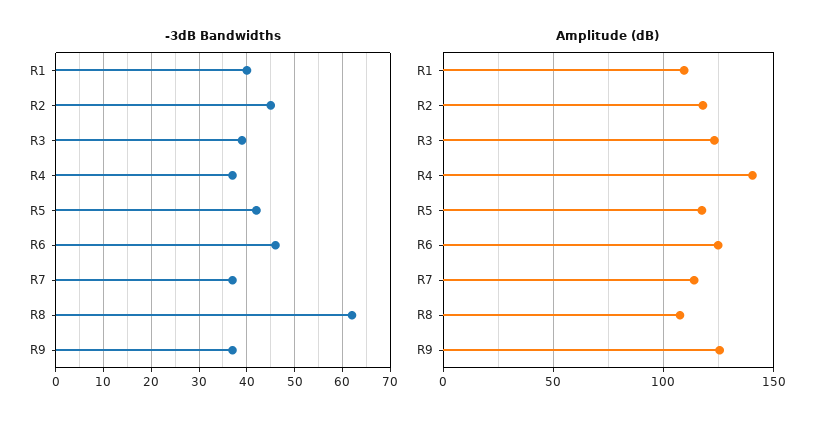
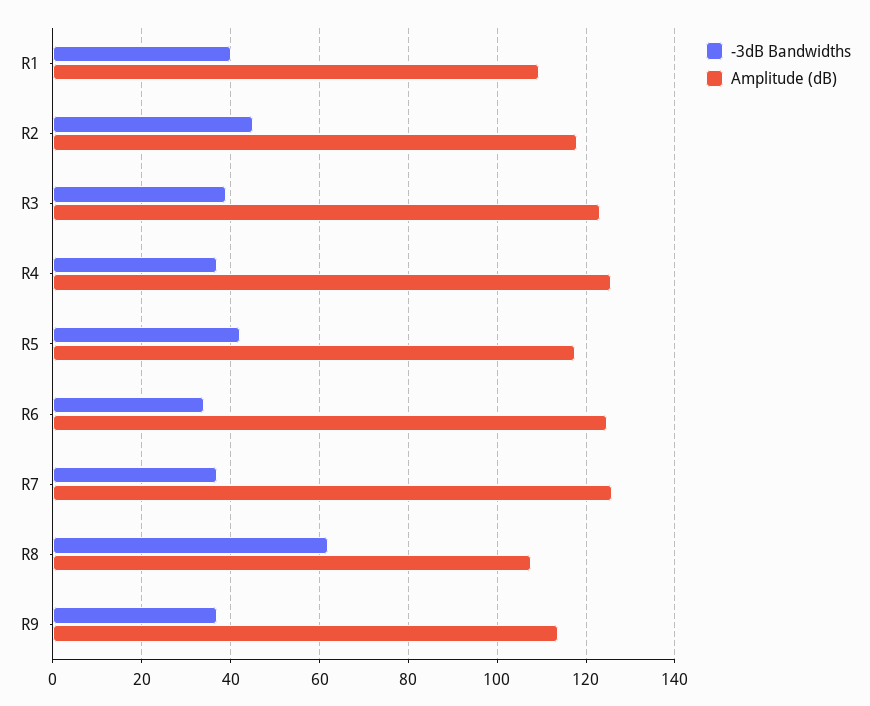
-3dB Bandwidths, R6: 45 -> 34
Amplitude (dB), R4: 140 -> 126
Amplitude (dB), R7: 115 -> 126
Amplitude (dB), R9: 125 -> 114

